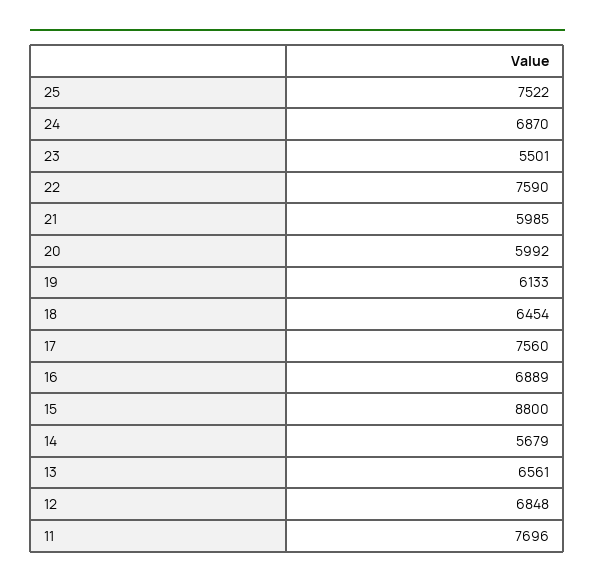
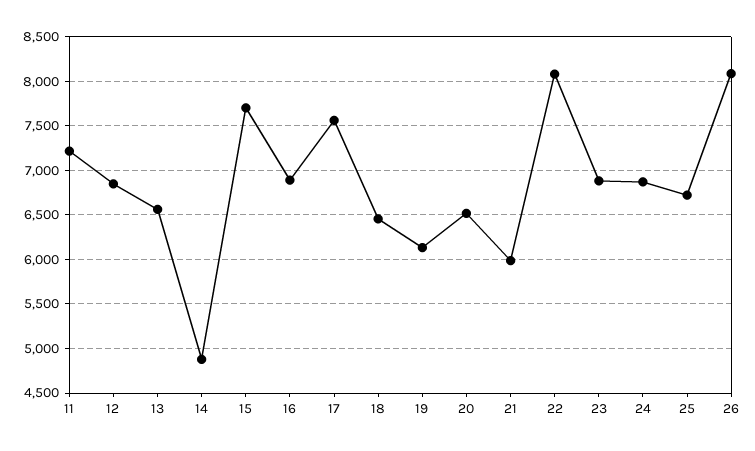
25: 7522 -> 6700
23: 5501 -> 6900
22: 7590 -> 8100
20: 5992 -> 6500
15: 8800 -> 7700
14: 5679 -> 4900
11: 7696 -> 7200
26: none -> 8100

